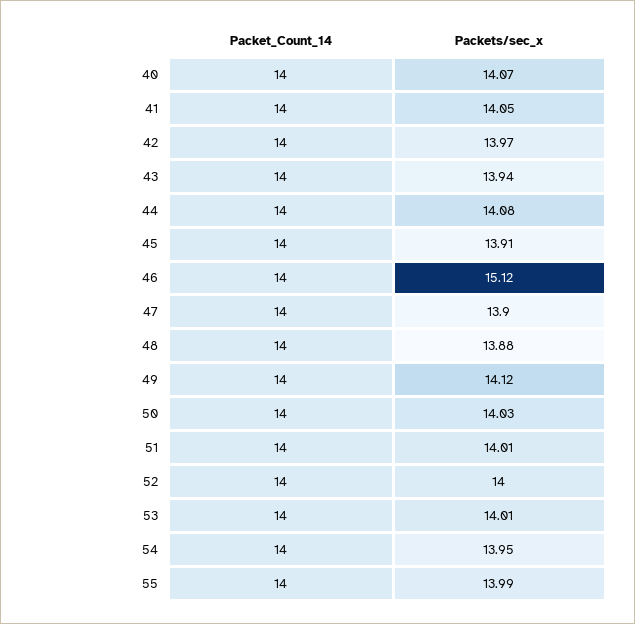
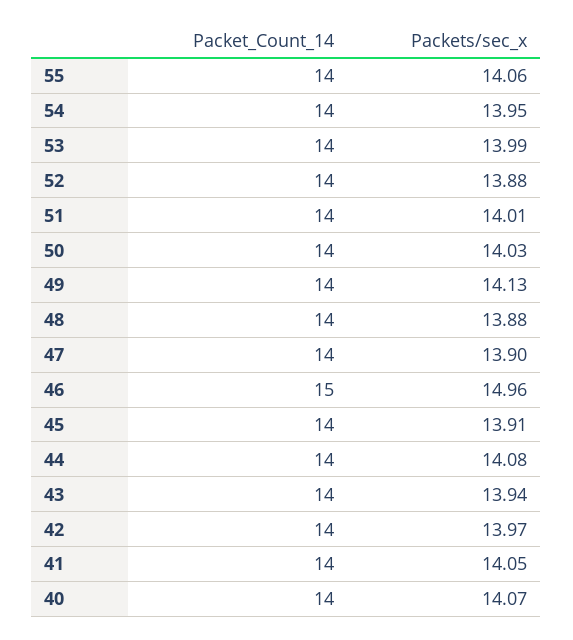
Packet_Count_14, 46: 14 -> 15
Packets/sec_x, 46: 15.12 -> 14.96
Packets/sec_x, 49: 14.12 -> 14.13
Packets/sec_x, 52: 14 -> 13.88
Packets/sec_x, 53: 14.01 -> 13.99
Packets/sec_x, 55: 13.99 -> 14.06

